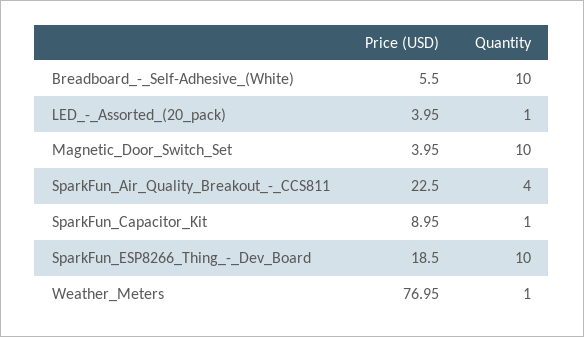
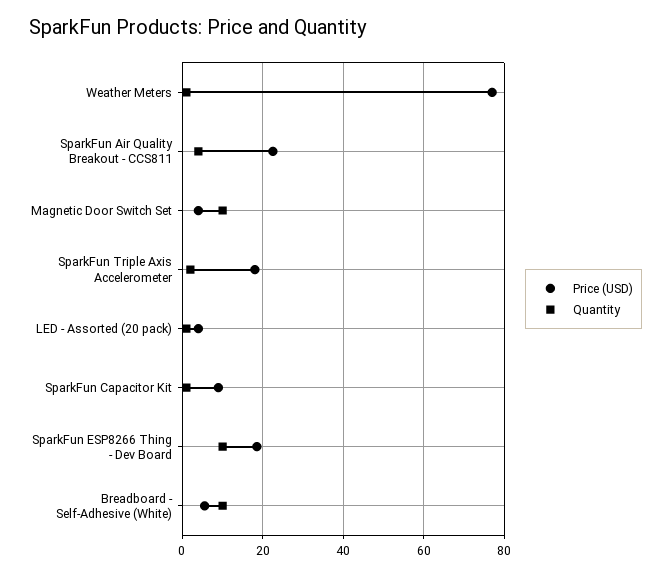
Price (USD), SparkFun Triple Axis Accelerometer: none -> 18
Quantity, SparkFun Triple Axis Accelerometer: none -> 2

